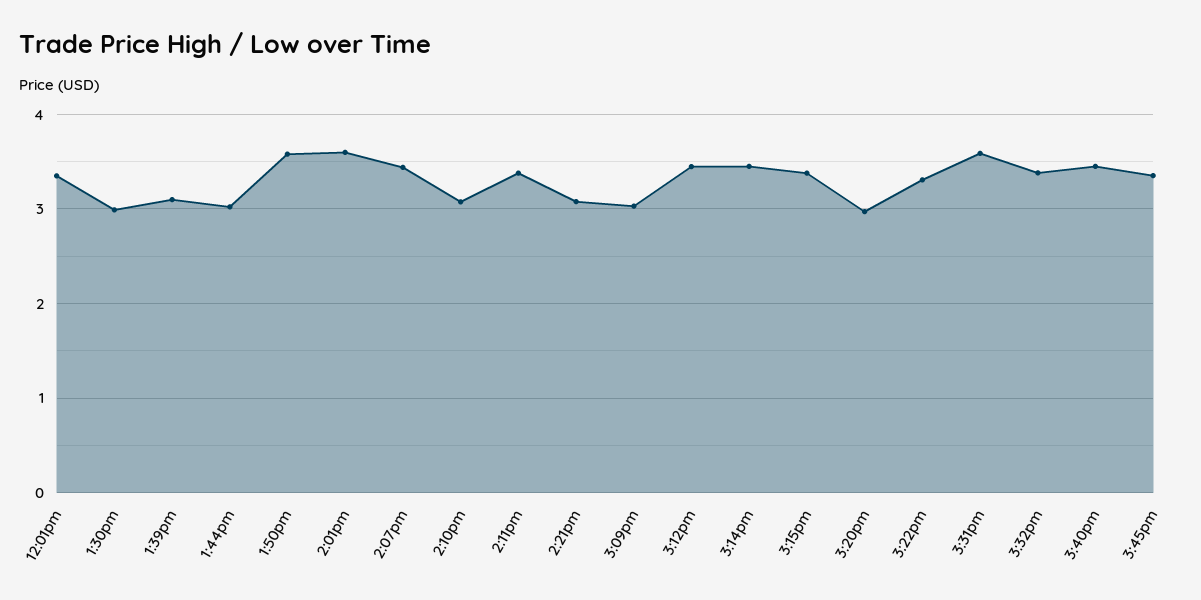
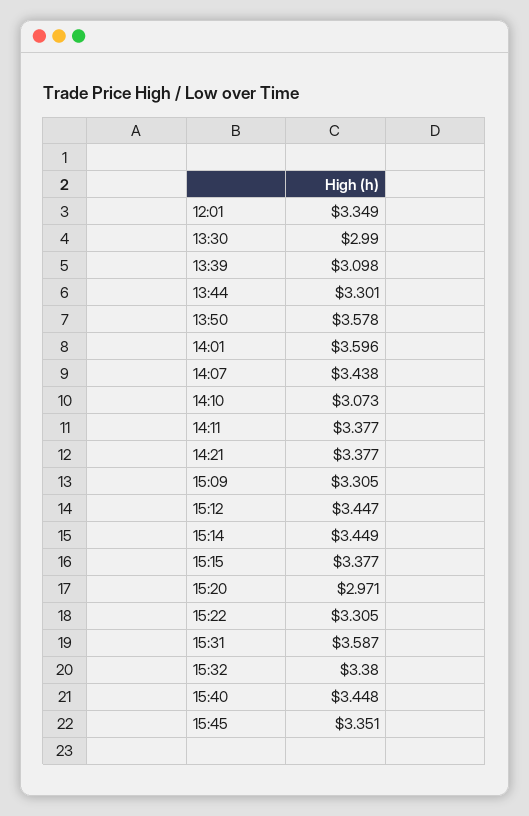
1:44pm: 3 -> 3.301
2:21pm: 3.1 -> 3.377
3:09pm: 3 -> 3.305

